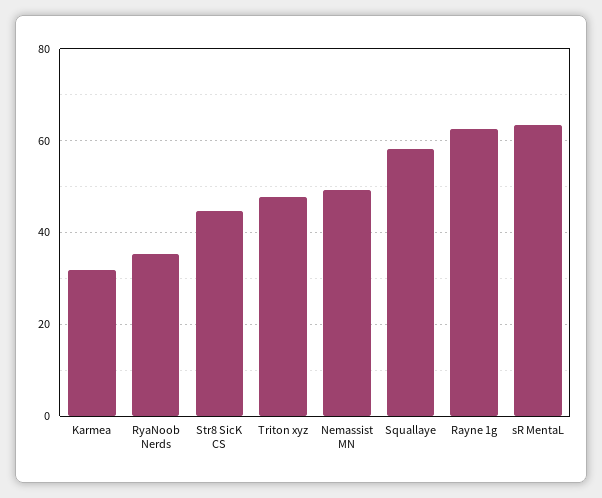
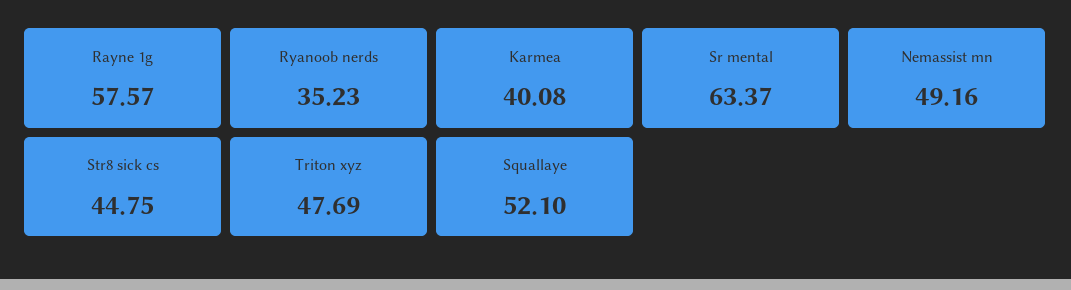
Karmea: 32 -> 40.08
Squallaye: 58 -> 52.1
Rayne 1g: 62 -> 57.57

